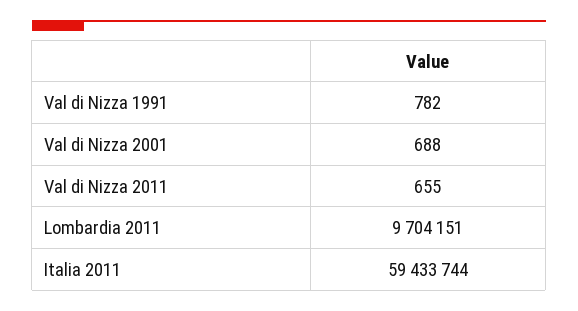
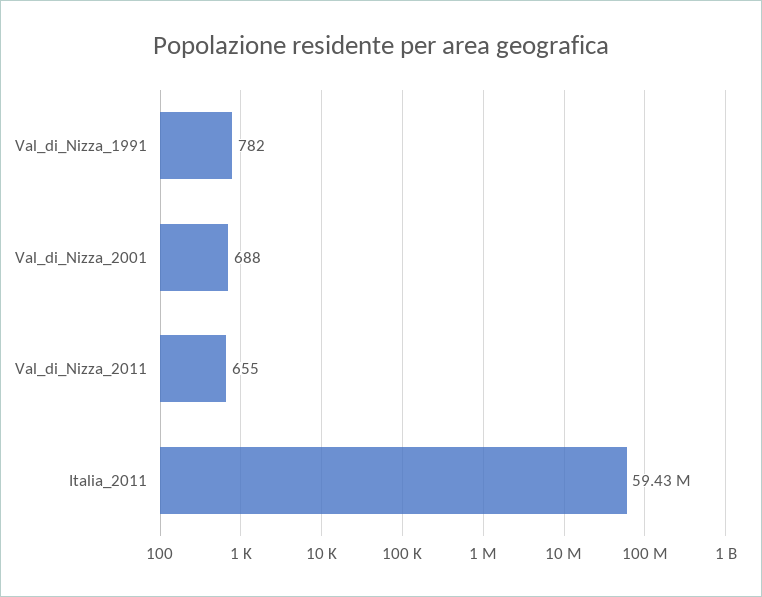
Lombardia 2011: 9704151 -> none

